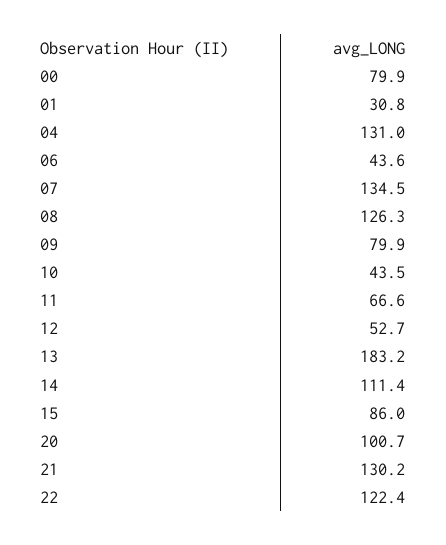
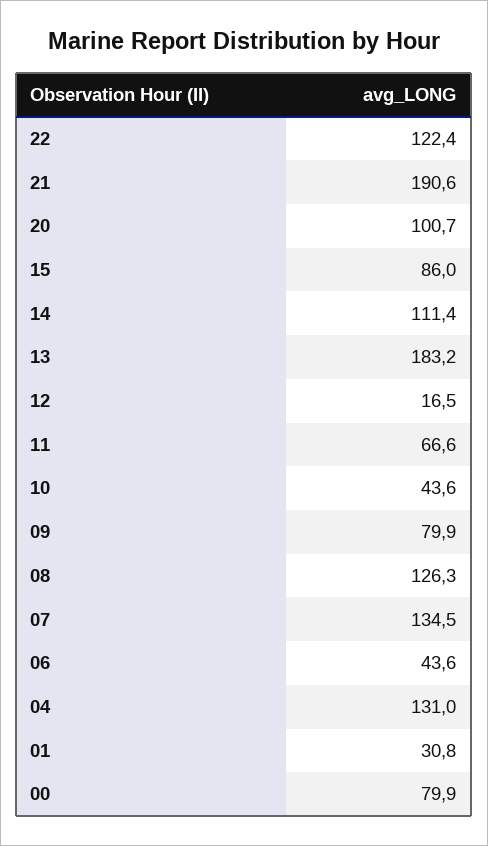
10: 43.5 -> 43.6
12: 52.7 -> 16.5
21: 130.2 -> 190.6

